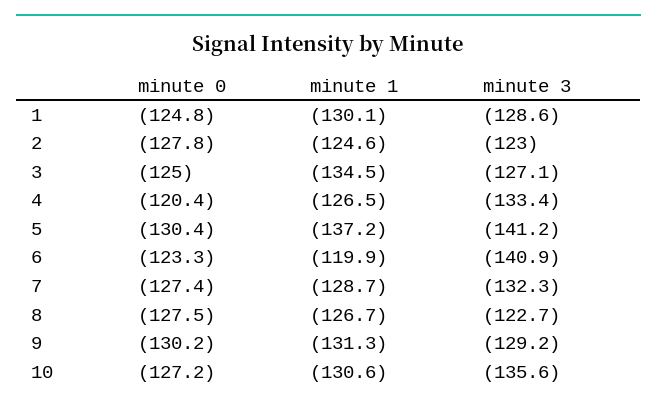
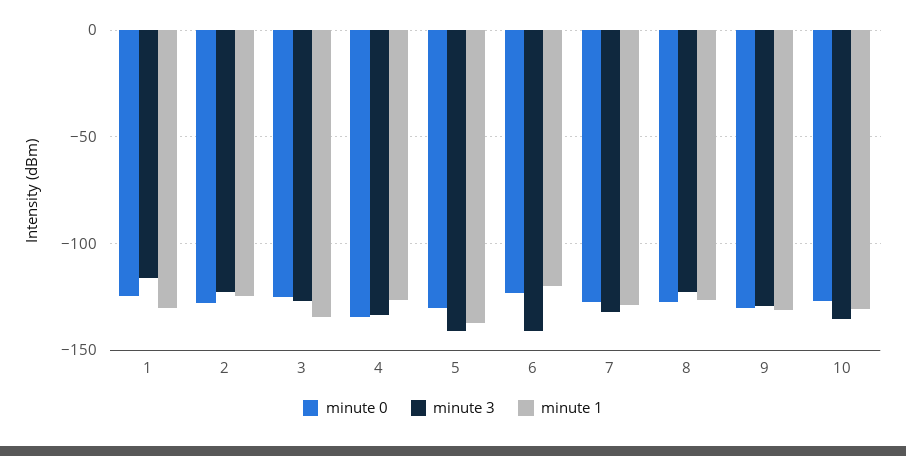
minute 3, 1: -128.6 -> -115
minute 0, 4: -120.4 -> -135

